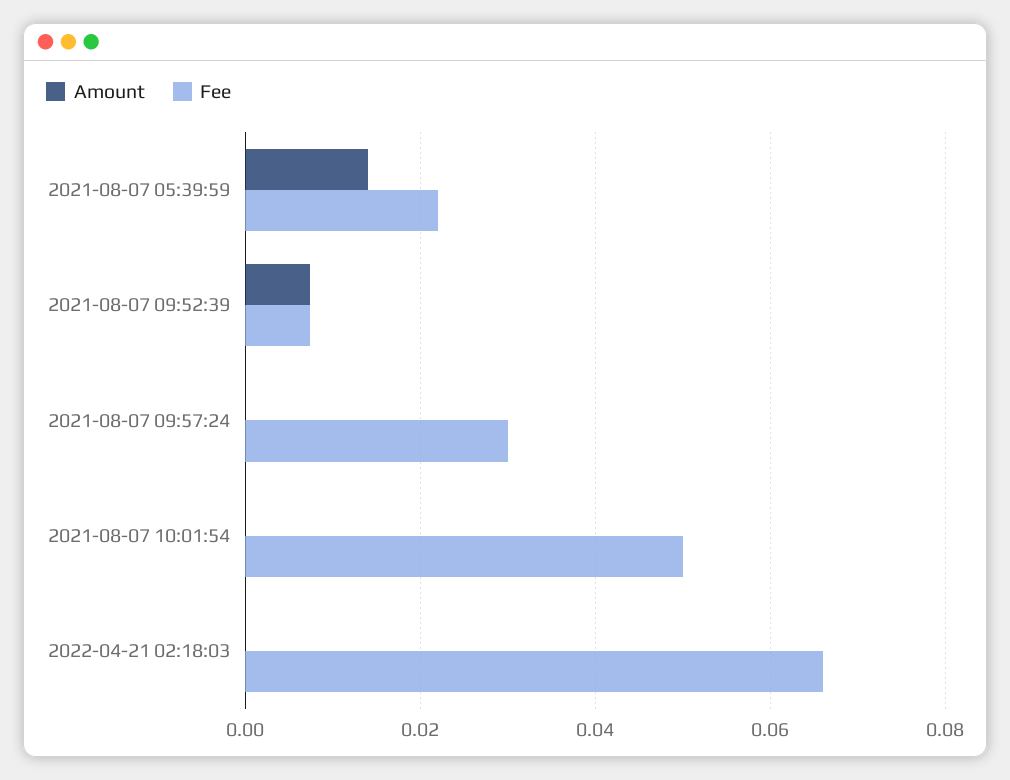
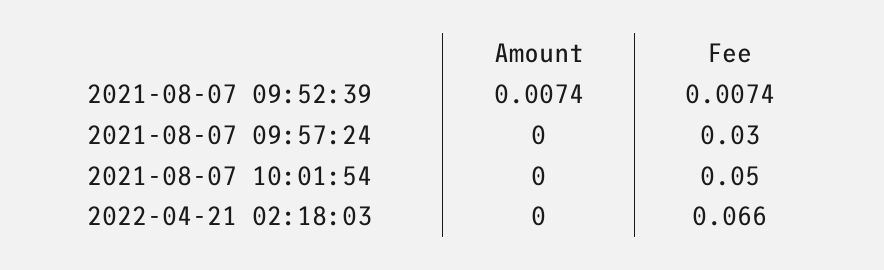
Amount, 2021-08-07 05:39:59: 0.014 -> none
Fee, 2021-08-07 05:39:59: 0.022 -> none

